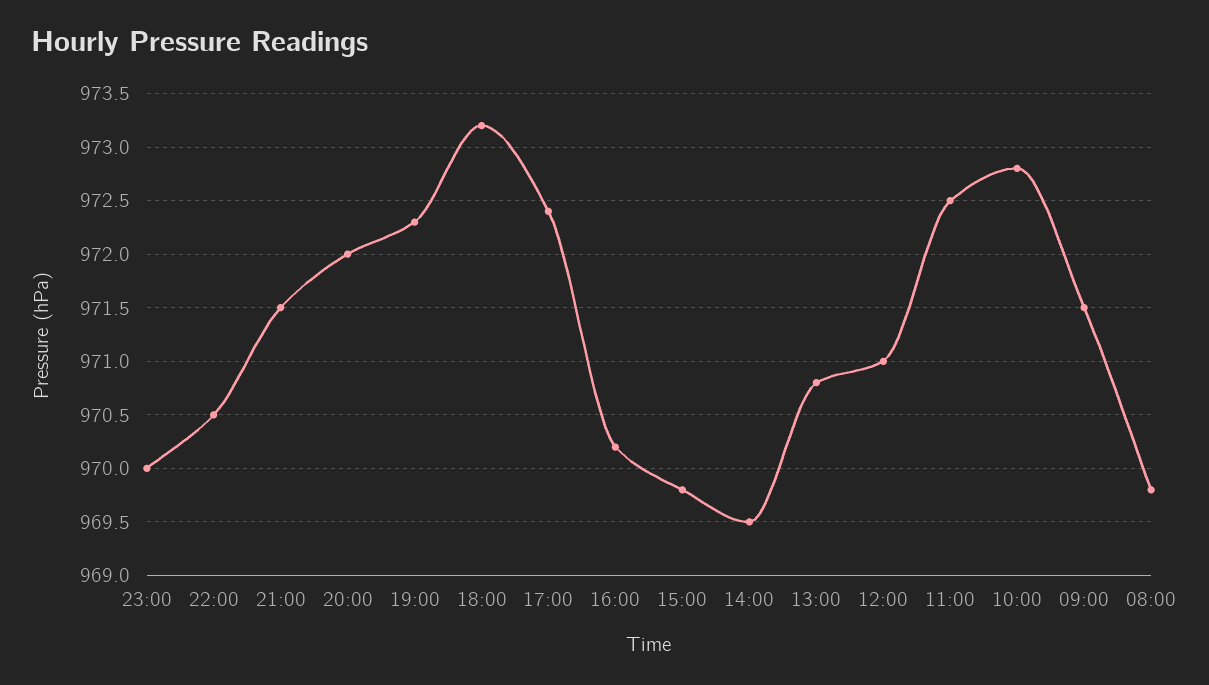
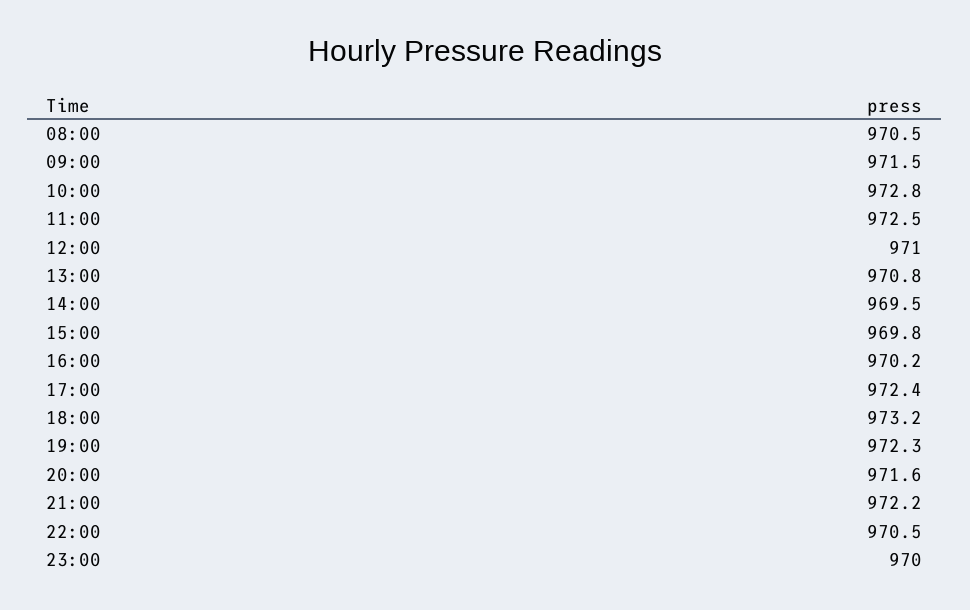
21:00: 971.5 -> 972.2
20:00: 972 -> 971.6
08:00: 969.8 -> 970.5

